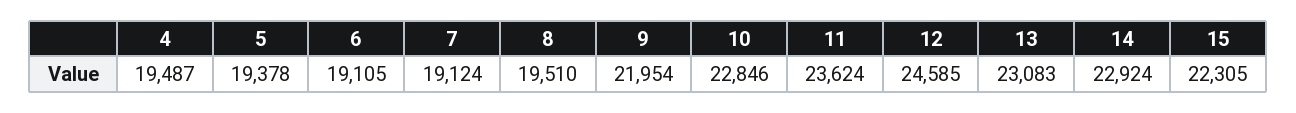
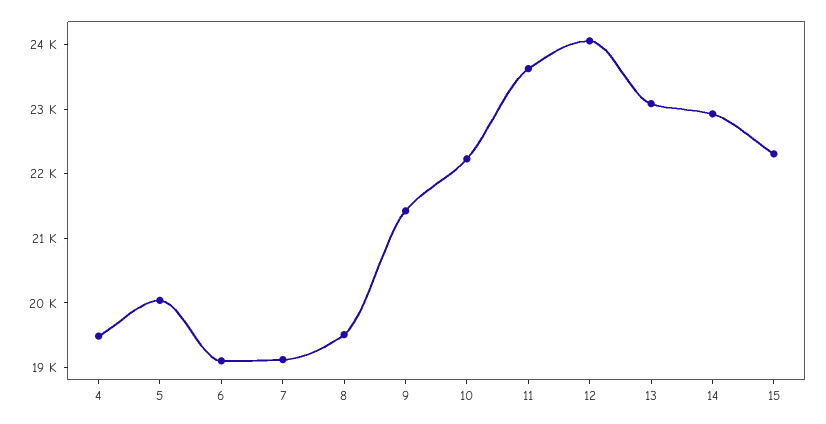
5: 19378 -> 20000
9: 21954 -> 21400
10: 22846 -> 22200
12: 24585 -> 24000

